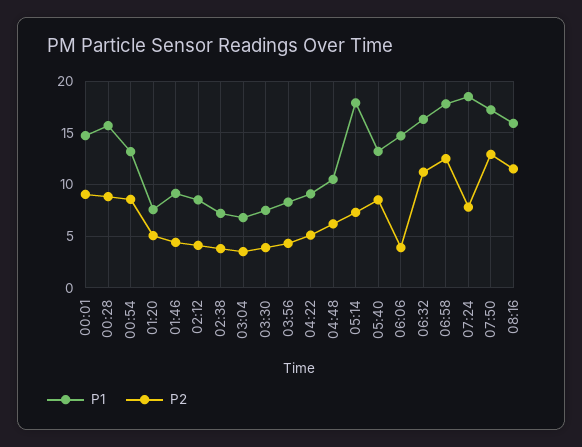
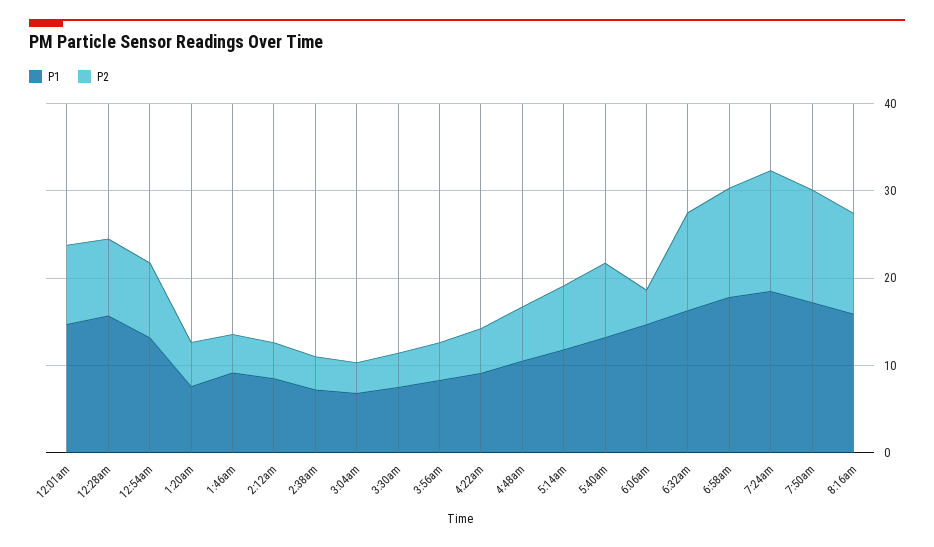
P1, 05:14: 18 -> 12
P2, 07:24: 8 -> 14

